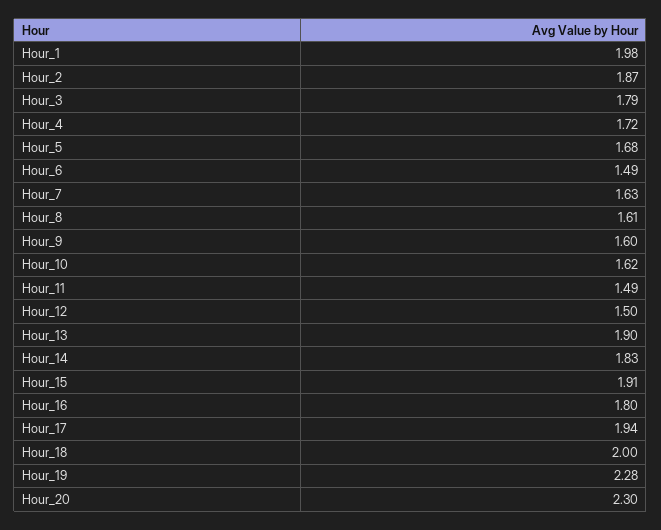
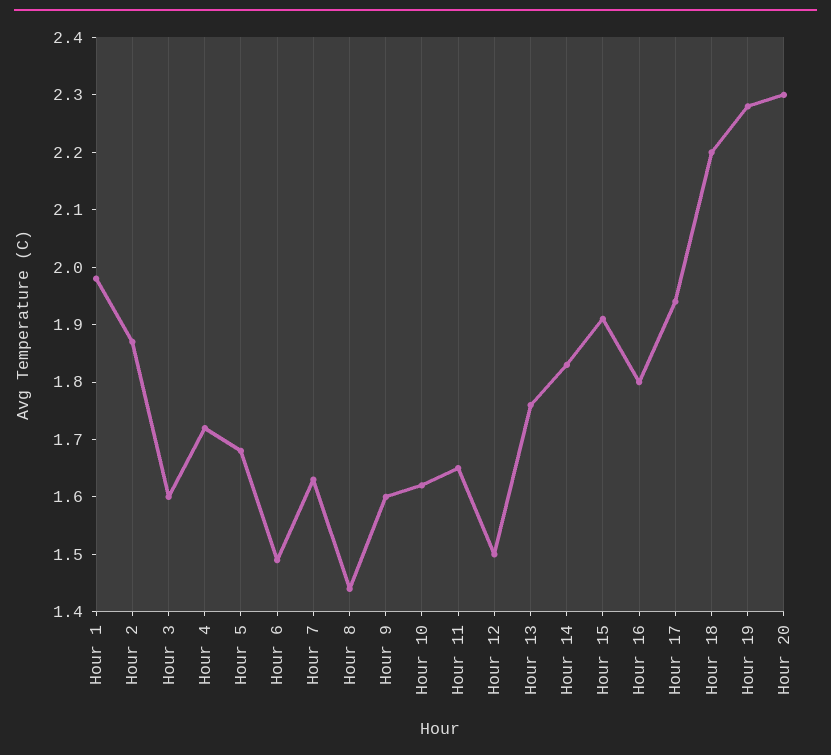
Hour_3: 1.79 -> 1.6
Hour_8: 1.61 -> 1.45
Hour_11: 1.49 -> 1.65
Hour_13: 1.9 -> 1.75
Hour_18: 2 -> 2.2

